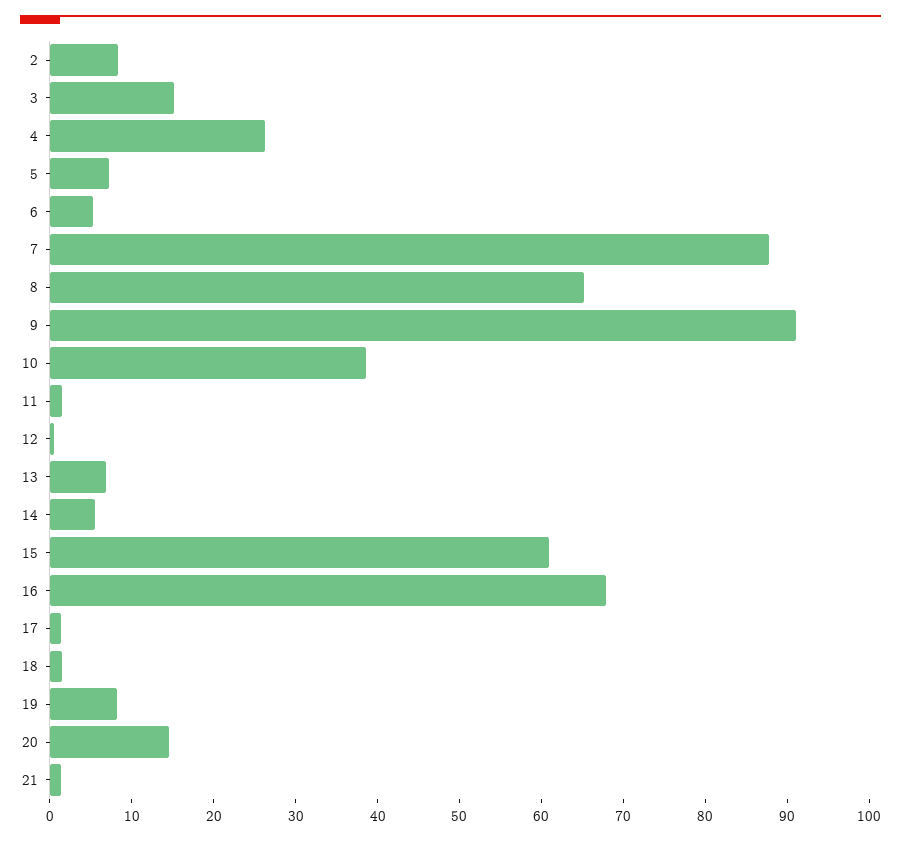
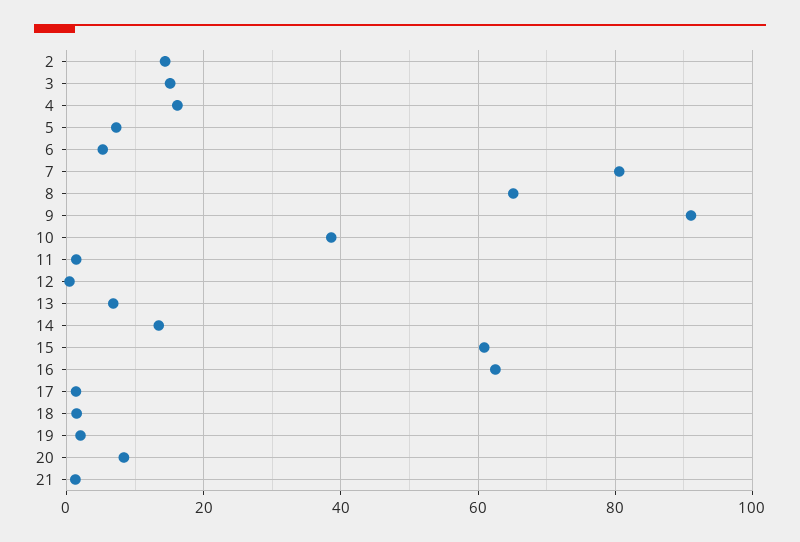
2: 8 -> 14
4: 26 -> 16
7: 88 -> 80
14: 6 -> 14
16: 68 -> 62
19: 8 -> 2
20: 14 -> 8

